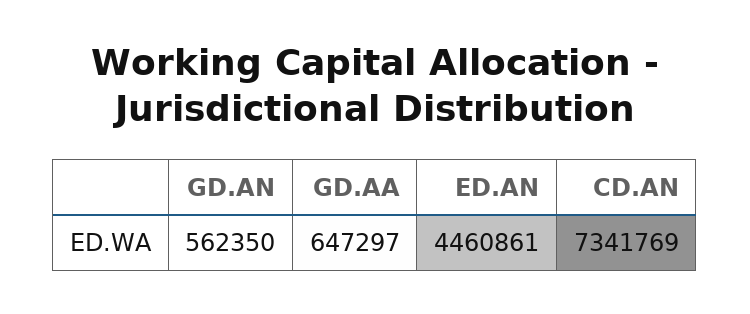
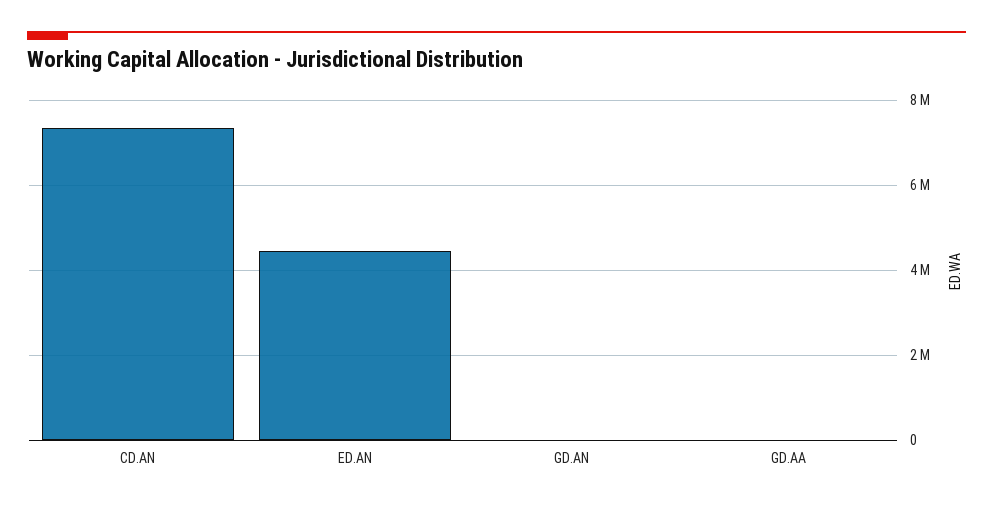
GD.AN: 562350 -> 0
GD.AA: 647297 -> 0

